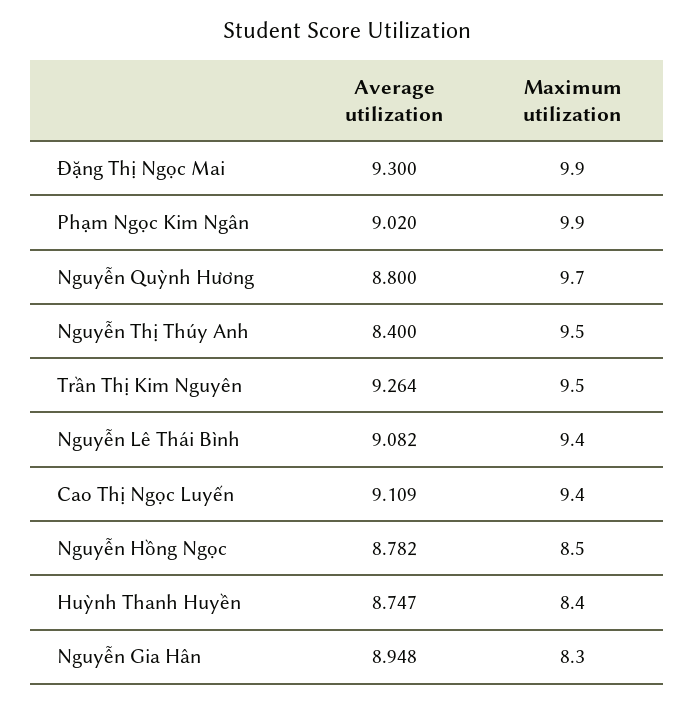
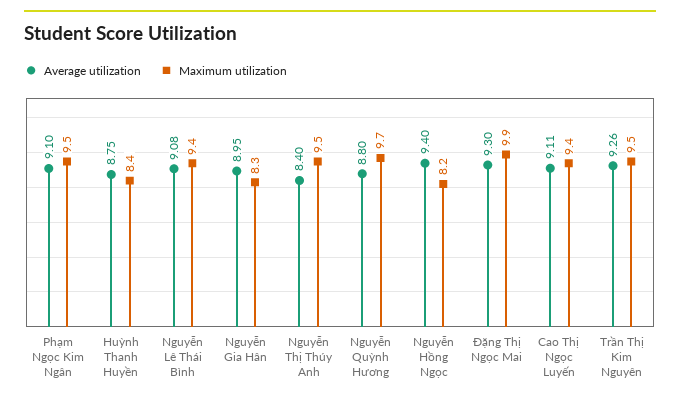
Average utilization, Phạm Ngọc Kim Ngân: 9.02 -> 9.1
Maximum utilization, Phạm Ngọc Kim Ngân: 9.9 -> 9.5
Average utilization, Nguyễn Hồng Ngọc: 8.782 -> 9.4
Maximum utilization, Nguyễn Hồng Ngọc: 8.5 -> 8.2

